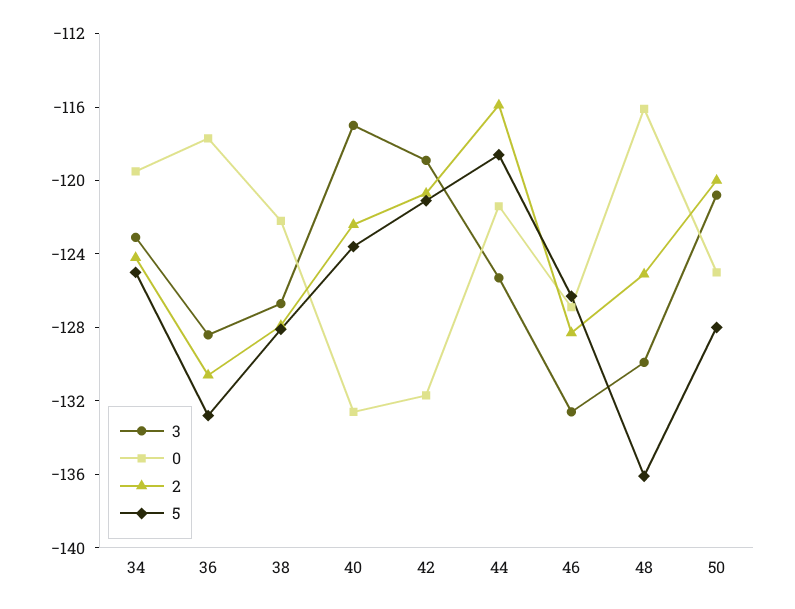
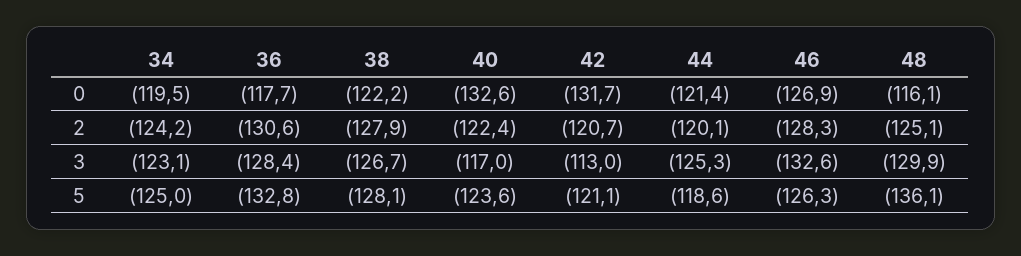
3, 42: -119 -> -113
2, 44: -116 -> -120.1
3, 50: -121 -> none
0, 50: -125 -> none
2, 50: -120 -> none
5, 50: -128 -> none

